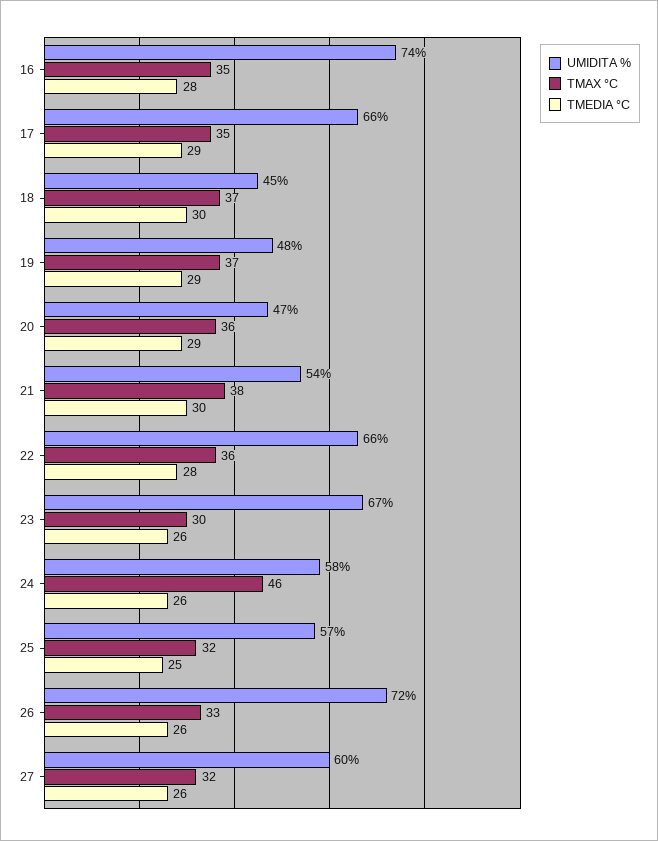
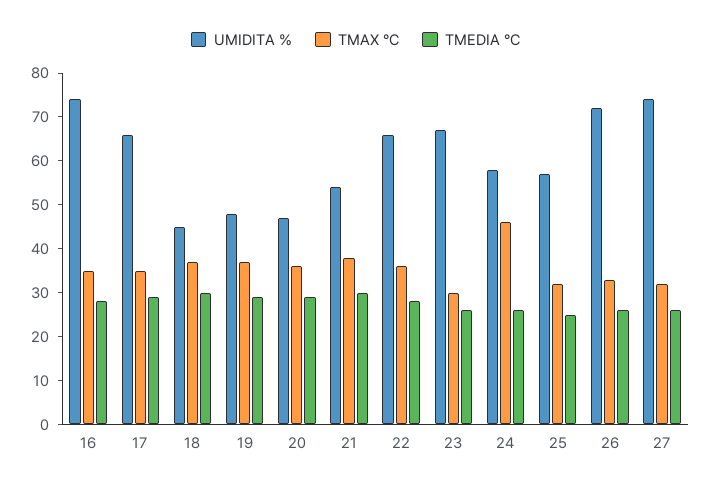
UMIDITA %, 27: 60 -> 75

